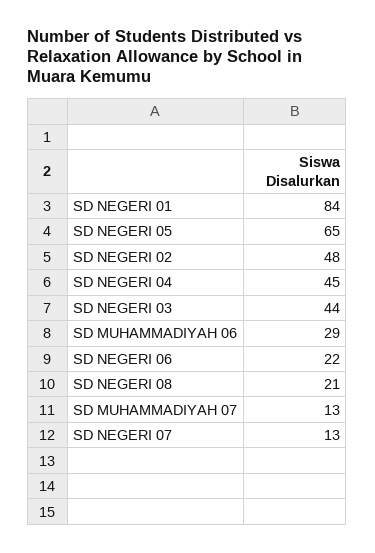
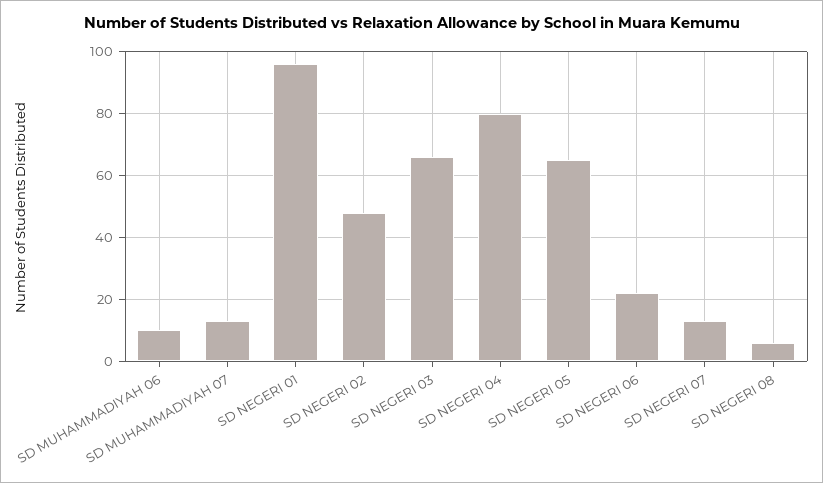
SD NEGERI 01: 84 -> 95
SD NEGERI 04: 45 -> 80
SD NEGERI 03: 44 -> 65
SD MUHAMMADIYAH 06: 29 -> 10
SD NEGERI 08: 21 -> 5

